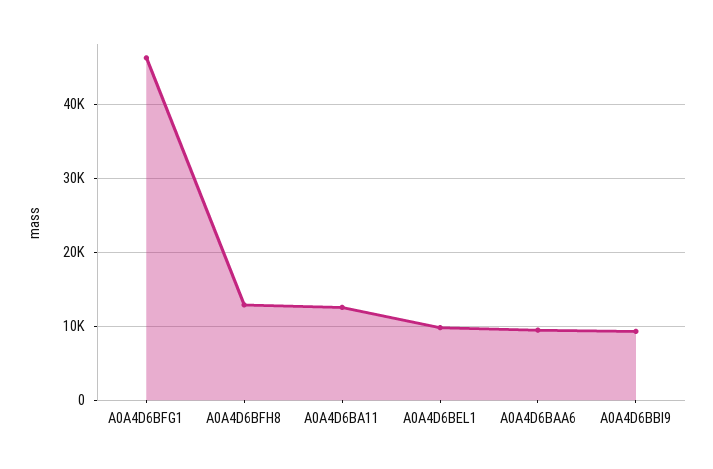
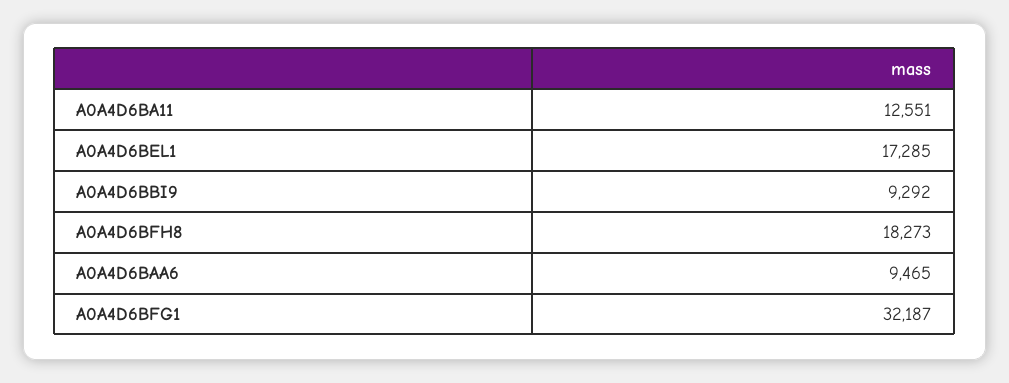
A0A4D6BFG1: 46000 -> 32187
A0A4D6BFH8: 13000 -> 18273
A0A4D6BEL1: 10000 -> 17285

